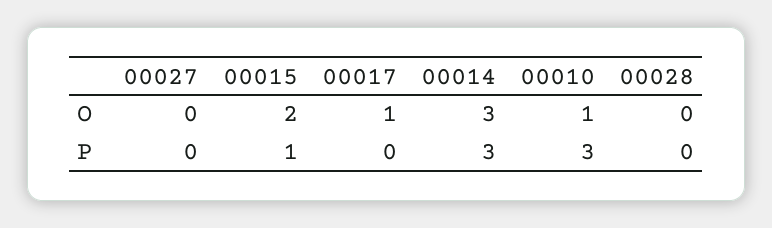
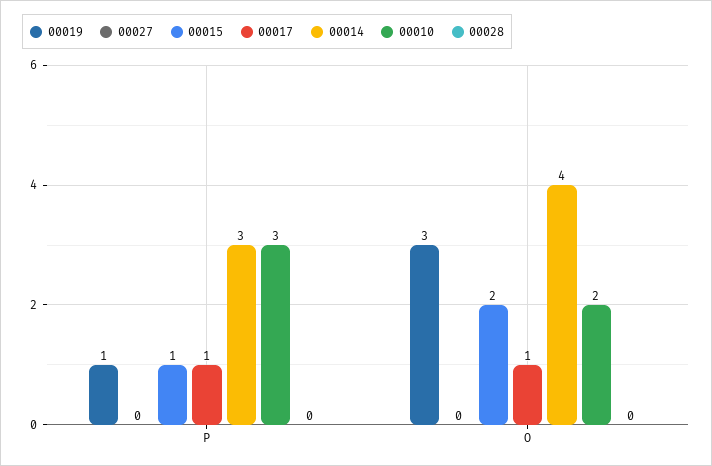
00014, O: 3 -> 4
00010, O: 1 -> 2
00017, P: 0 -> 1
00019, P: none -> 1
00019, O: none -> 3

